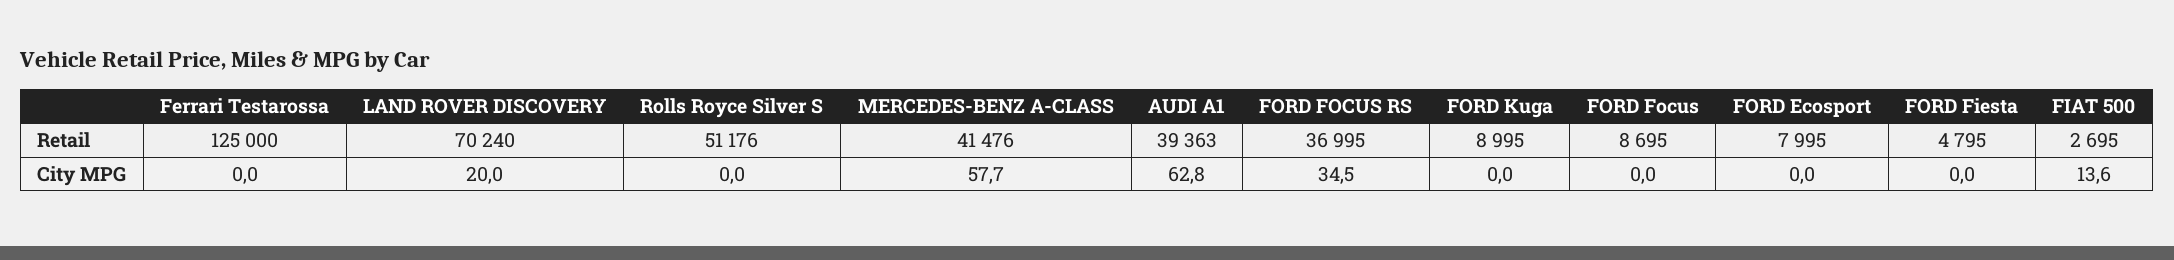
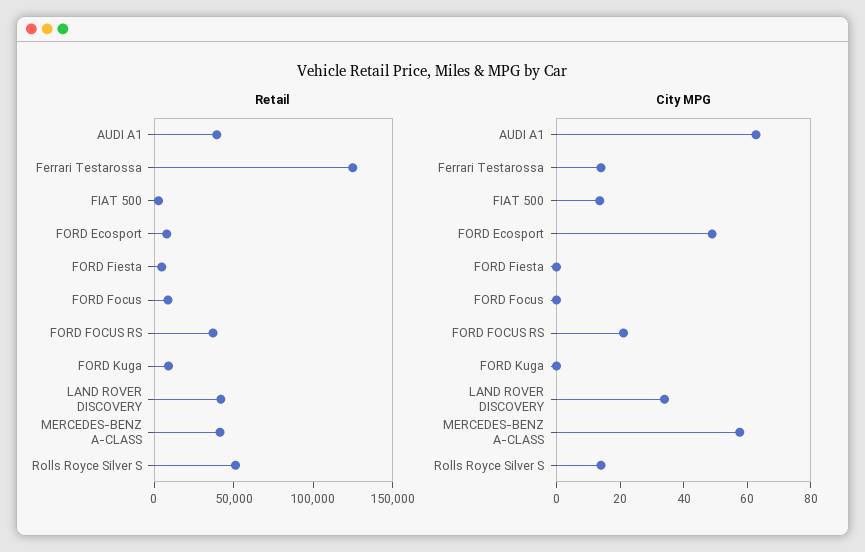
Retail, LAND ROVER DISCOVERY: 70240 -> 40000
City MPG, Ferrari Testarossa: 0 -> 15
City MPG, LAND ROVER DISCOVERY: 20 -> 35
City MPG, Rolls Royce Silver S: 0 -> 15
City MPG, FORD FOCUS RS: 34.5 -> 20
City MPG, FORD Ecosport: 0 -> 50

